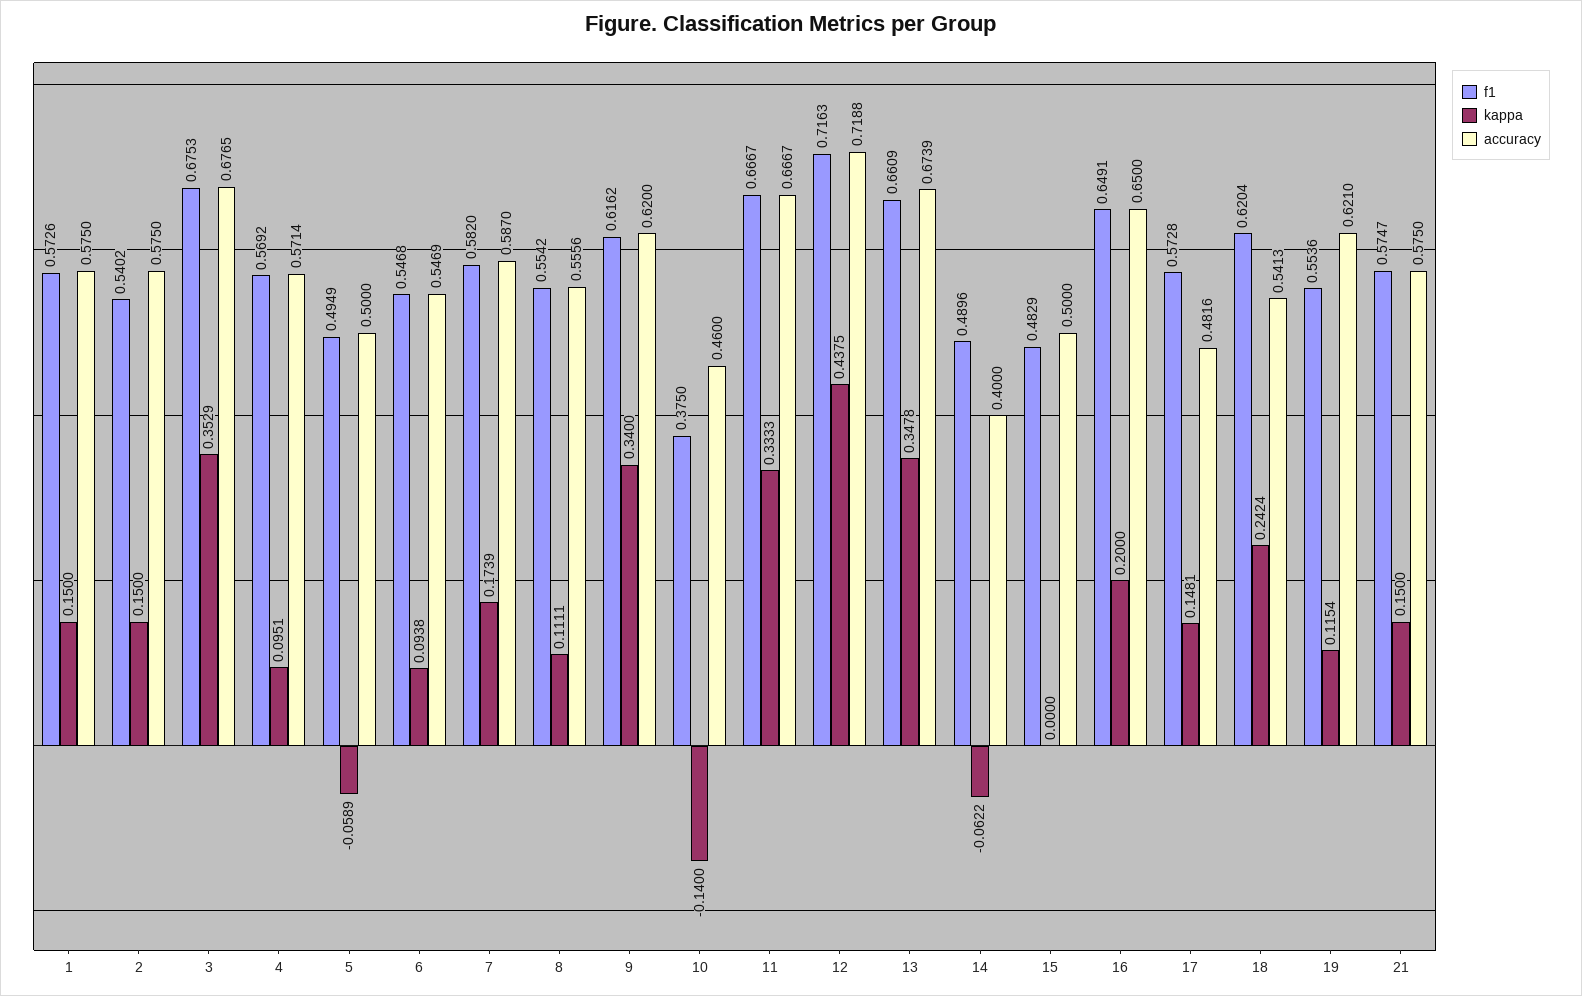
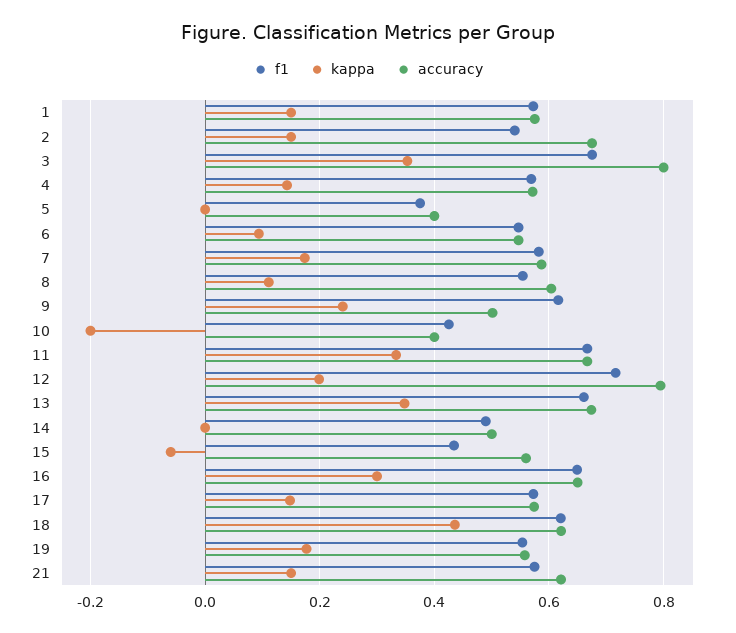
accuracy, 2: 0.575 -> 0.68
accuracy, 3: 0.6765 -> 0.8
kappa, 4: 0.0951 -> 0.14
f1, 5: 0.4949 -> 0.38
kappa, 5: -0.0589 -> 0
accuracy, 5: 0.5 -> 0.4
accuracy, 8: 0.5556 -> 0.6
kappa, 9: 0.34 -> 0.24
accuracy, 9: 0.62 -> 0.5
f1, 10: 0.375 -> 0.42
kappa, 10: -0.14 -> -0.2
accuracy, 10: 0.46 -> 0.4
kappa, 12: 0.4375 -> 0.2
accuracy, 12: 0.7188 -> 0.8
kappa, 14: -0.0622 -> 0
accuracy, 14: 0.4 -> 0.5
f1, 15: 0.4829 -> 0.44
kappa, 15: 0 -> -0.06
accuracy, 15: 0.5 -> 0.56
kappa, 16: 0.2 -> 0.3
accuracy, 17: 0.4816 -> 0.58
kappa, 18: 0.2424 -> 0.44
accuracy, 18: 0.5413 -> 0.62
kappa, 19: 0.1154 -> 0.18
accuracy, 19: 0.621 -> 0.56
accuracy, 21: 0.575 -> 0.62

